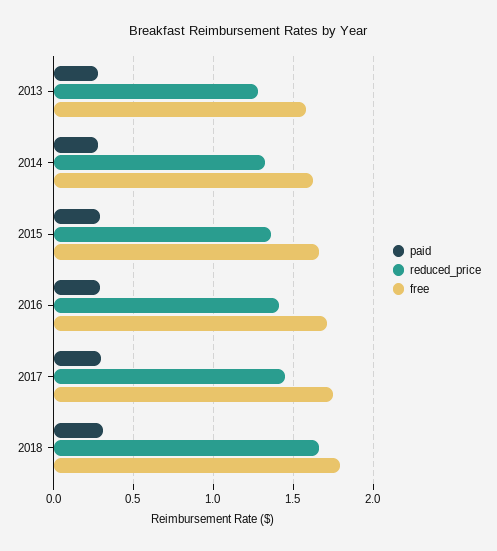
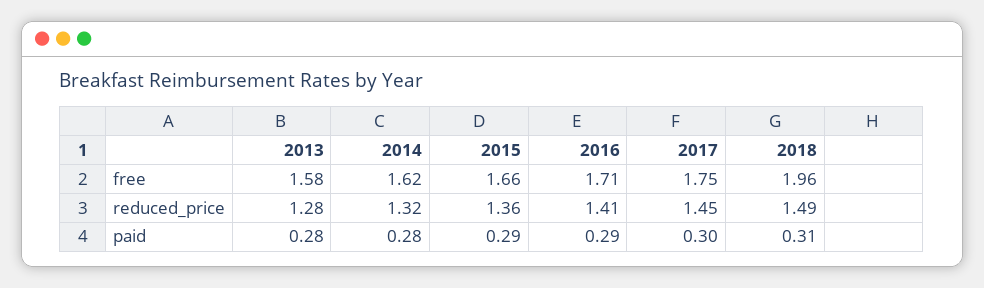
reduced_price, 2018: 1.65 -> 1.49
free, 2018: 1.8 -> 1.96

